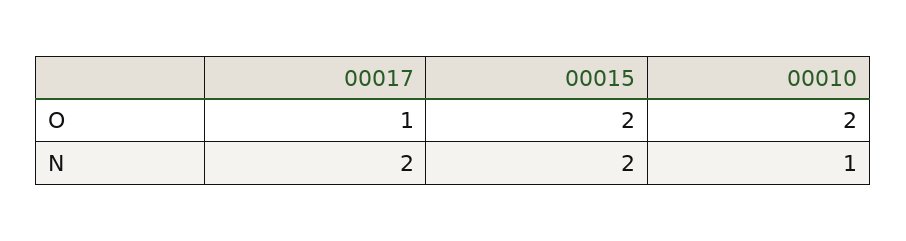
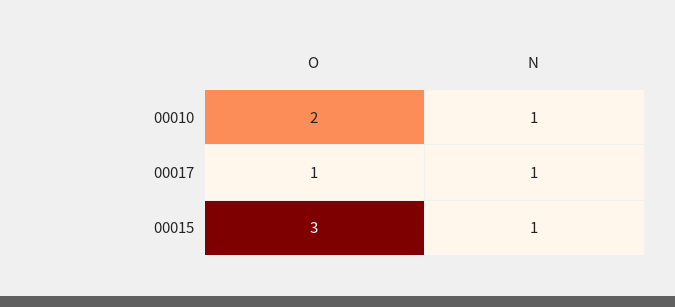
00015, O: 2 -> 3
00017, N: 2 -> 1
00015, N: 2 -> 1

